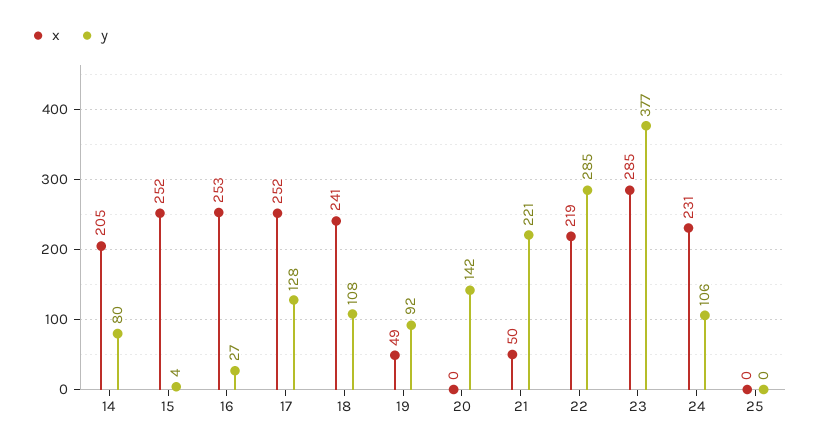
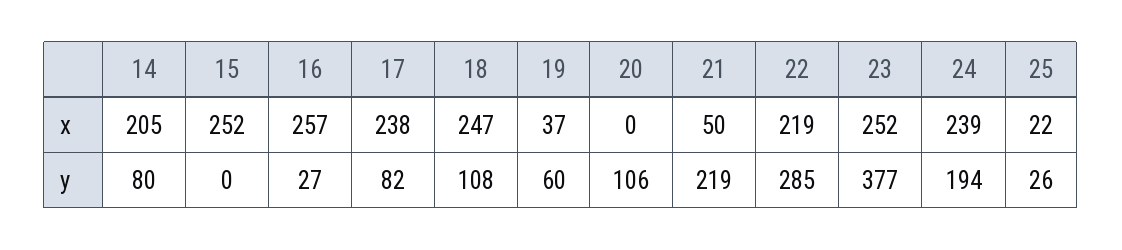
y, 15: 4 -> 0
x, 16: 253 -> 257
x, 17: 252 -> 238
y, 17: 128 -> 82
x, 18: 241 -> 247
x, 19: 49 -> 37
y, 19: 92 -> 60
y, 20: 142 -> 106
y, 21: 221 -> 219
x, 23: 285 -> 252
x, 24: 231 -> 239
y, 24: 106 -> 194
x, 25: 0 -> 22
y, 25: 0 -> 26

